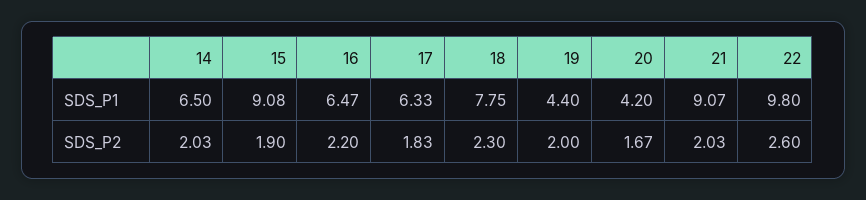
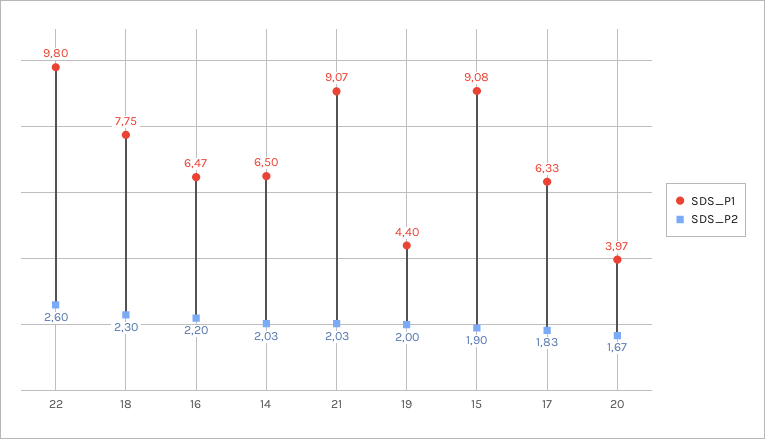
SDS_P1, 20: 4.2 -> 3.97

